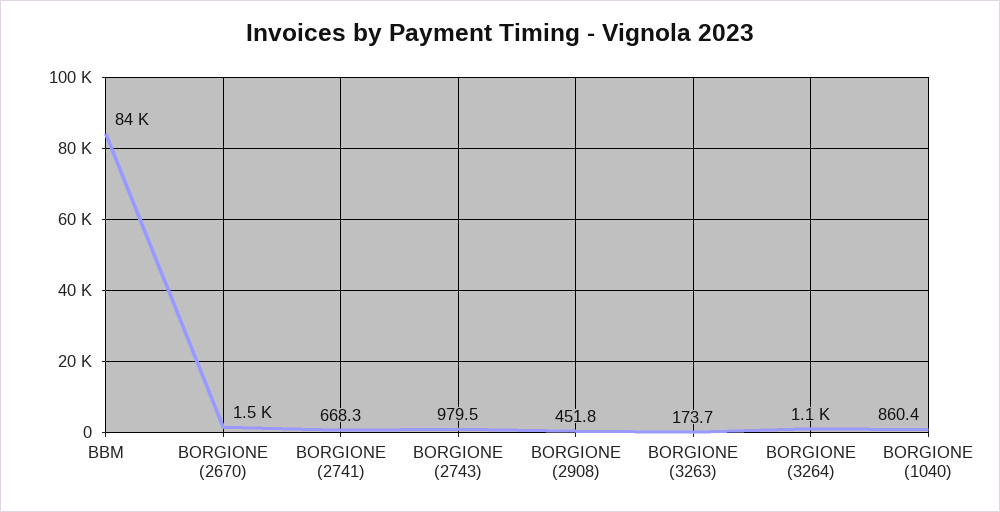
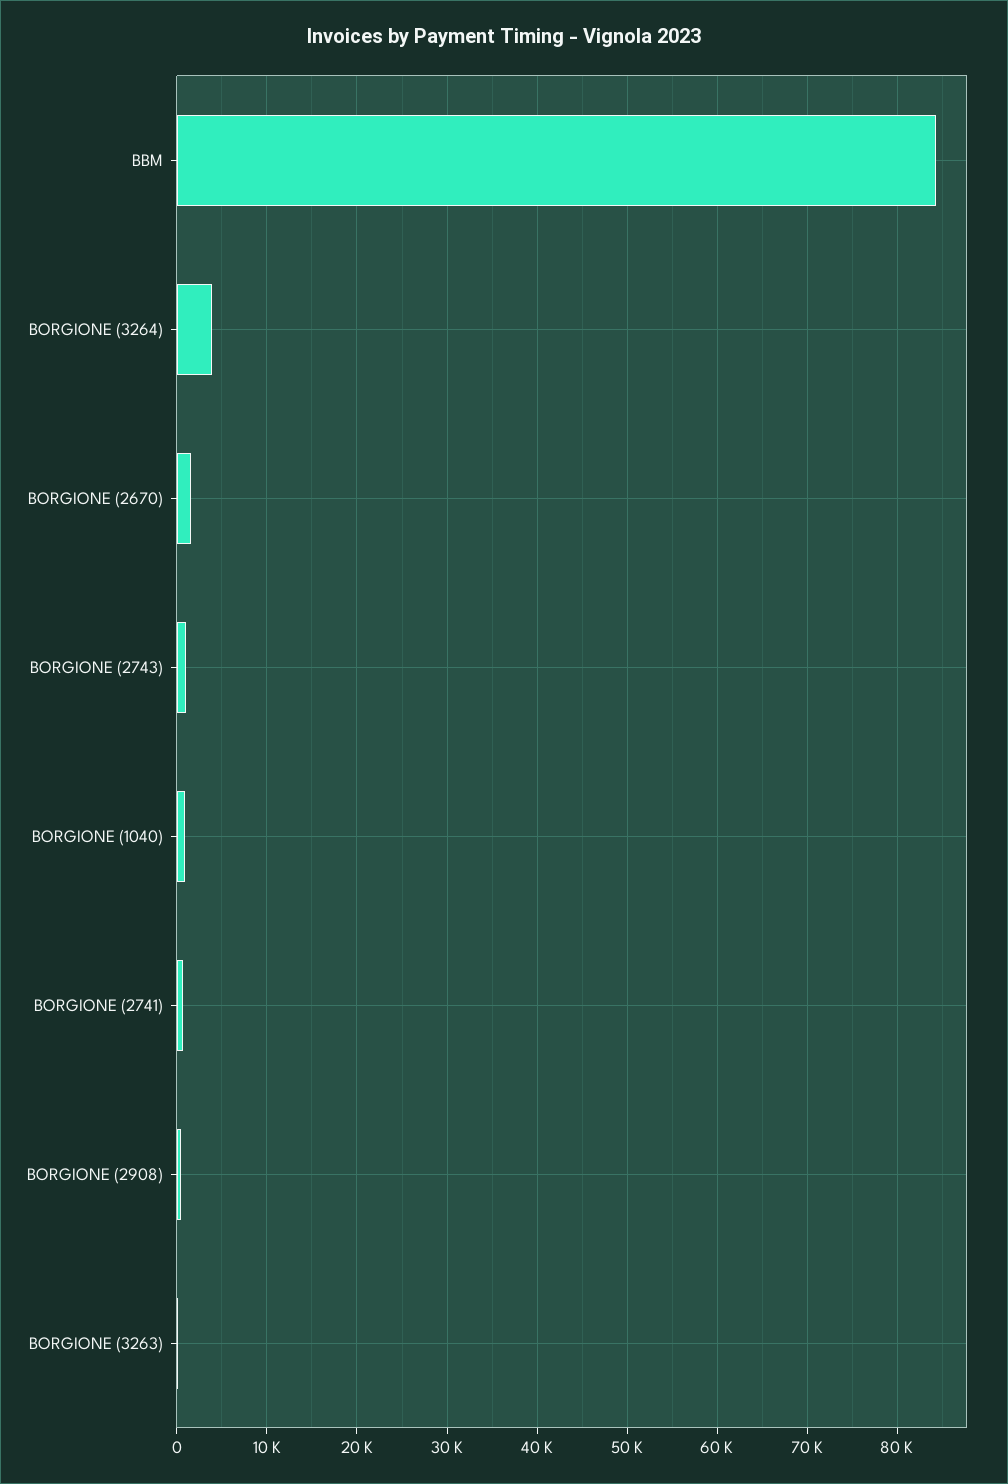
BORGIONE (3264): 1100 -> 4000

